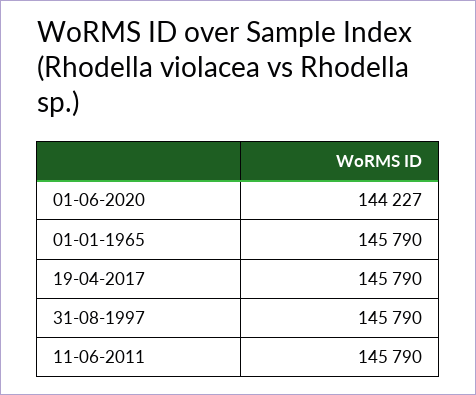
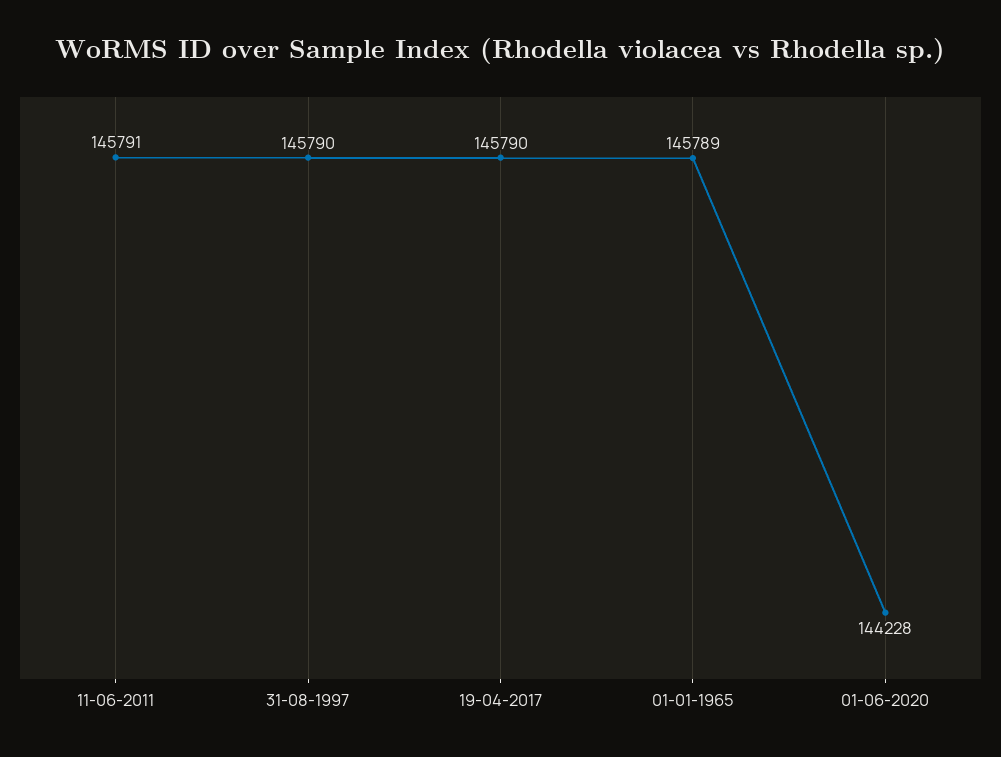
01-06-2020: 144227 -> 144228
01-01-1965: 145790 -> 145789
11-06-2011: 145790 -> 145791

